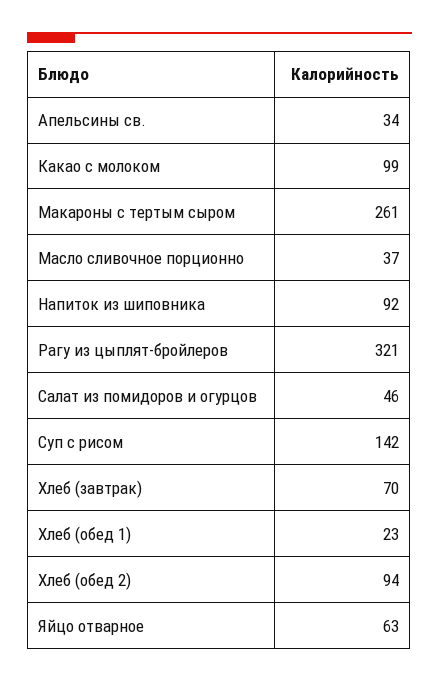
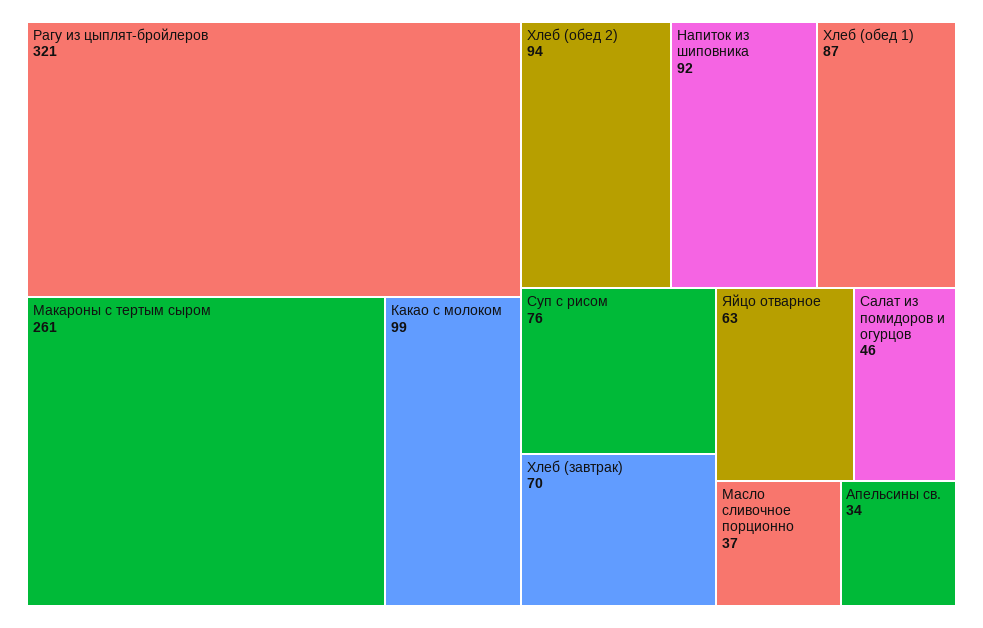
Суп с рисом: 142 -> 76
Хлеб (обед 1): 23 -> 87

